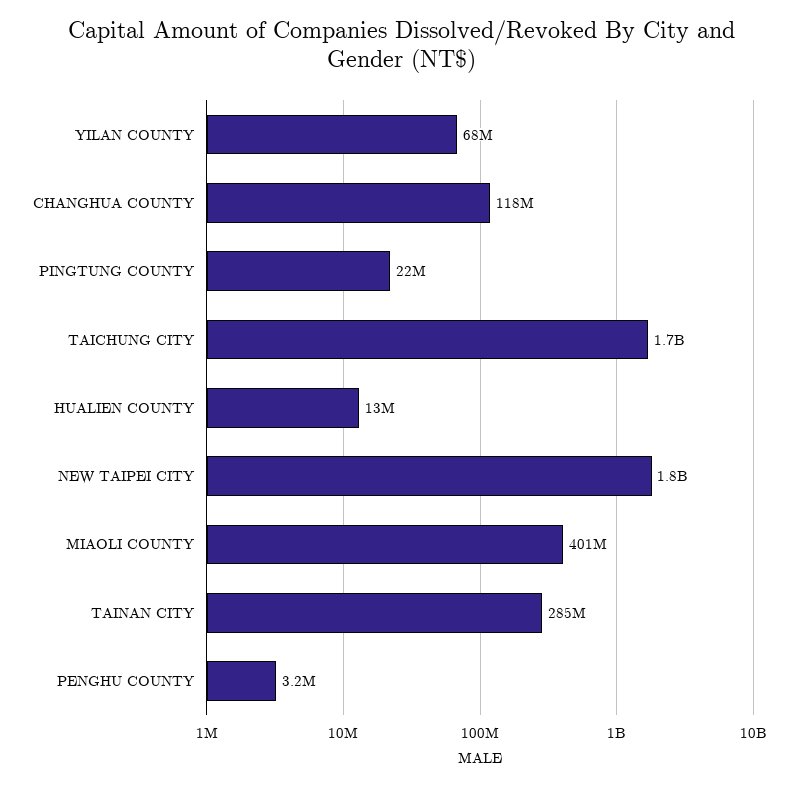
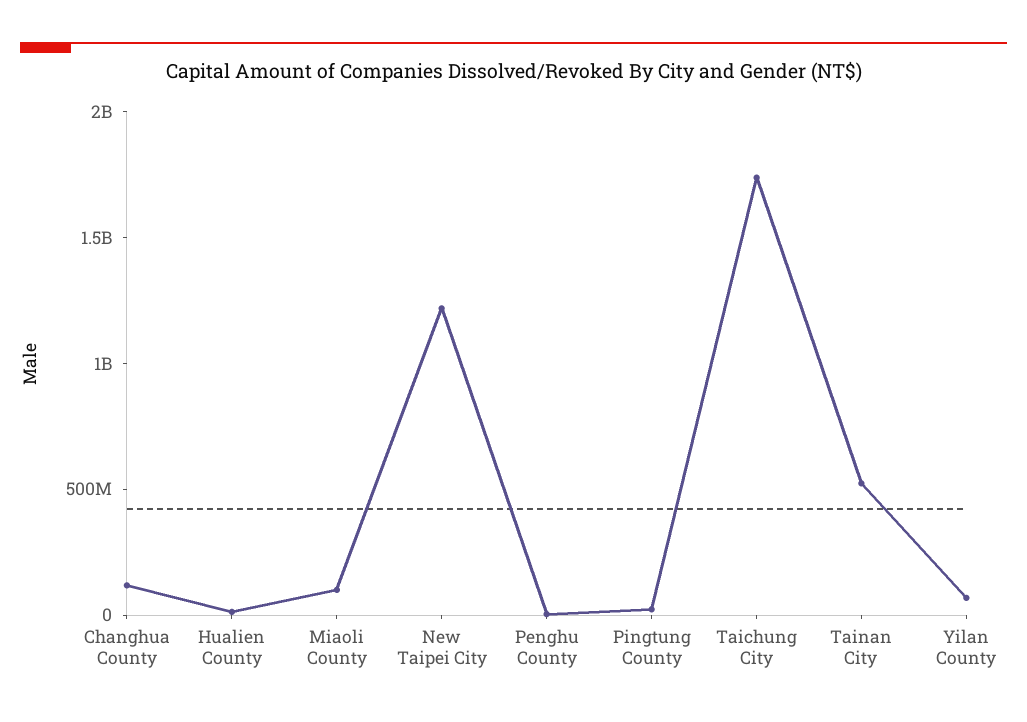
NEW TAIPEI CITY: 1800000000 -> 1200000000
MIAOLI COUNTY: 401000000 -> 100000000
TAINAN CITY: 285000000 -> 500000000

